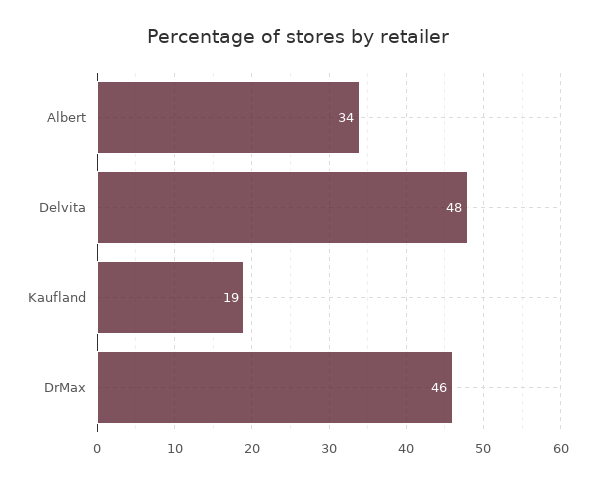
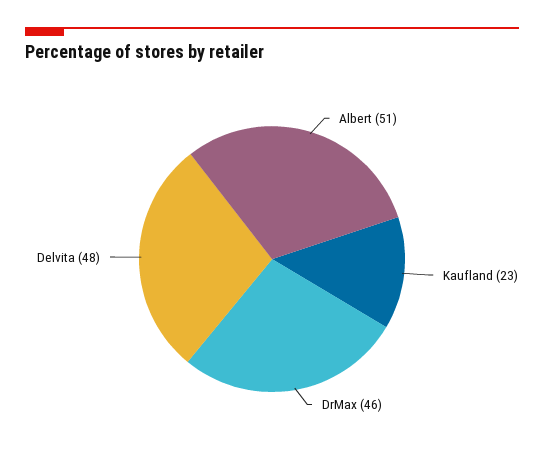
Albert: 34 -> 51
Kaufland: 19 -> 23

